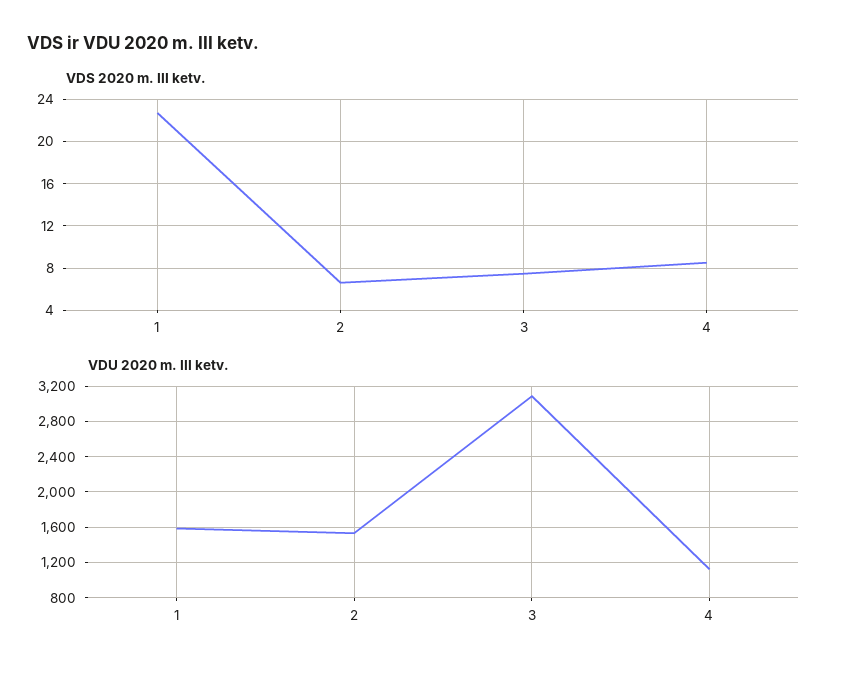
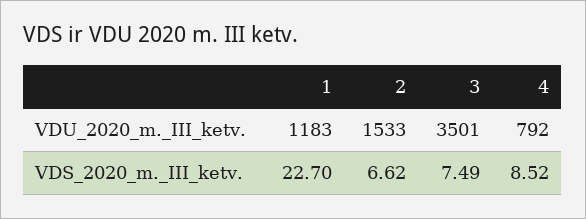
VDU 2020 m. III ketv., 1: 1600 -> 1183
VDU 2020 m. III ketv., 3: 3100 -> 3501
VDU 2020 m. III ketv., 4: 1100 -> 792

